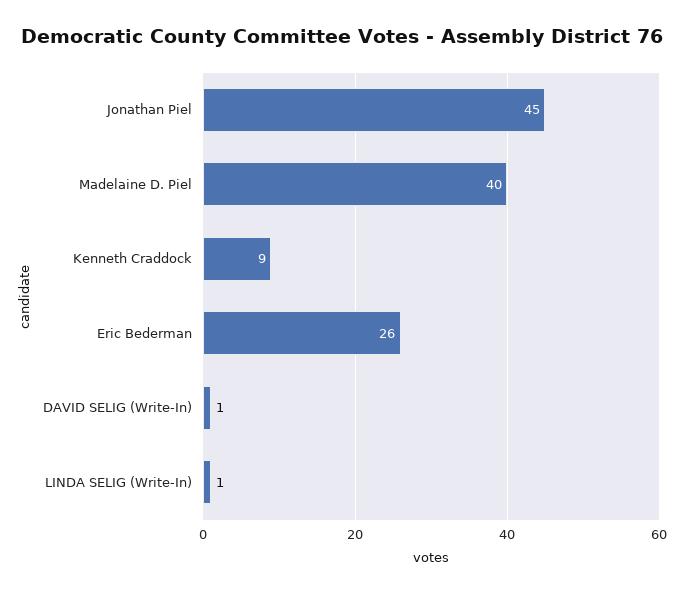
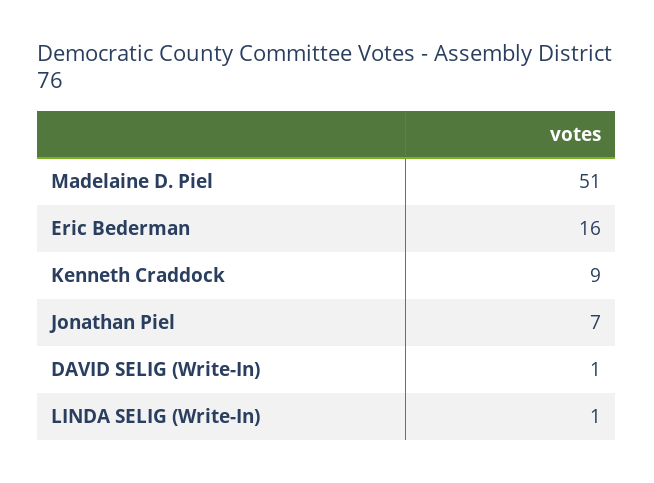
Jonathan Piel: 45 -> 7
Madelaine D. Piel: 40 -> 51
Eric Bederman: 26 -> 16

